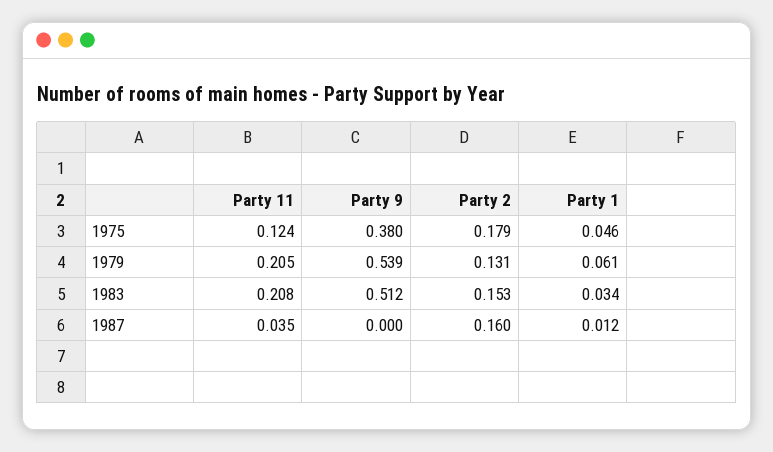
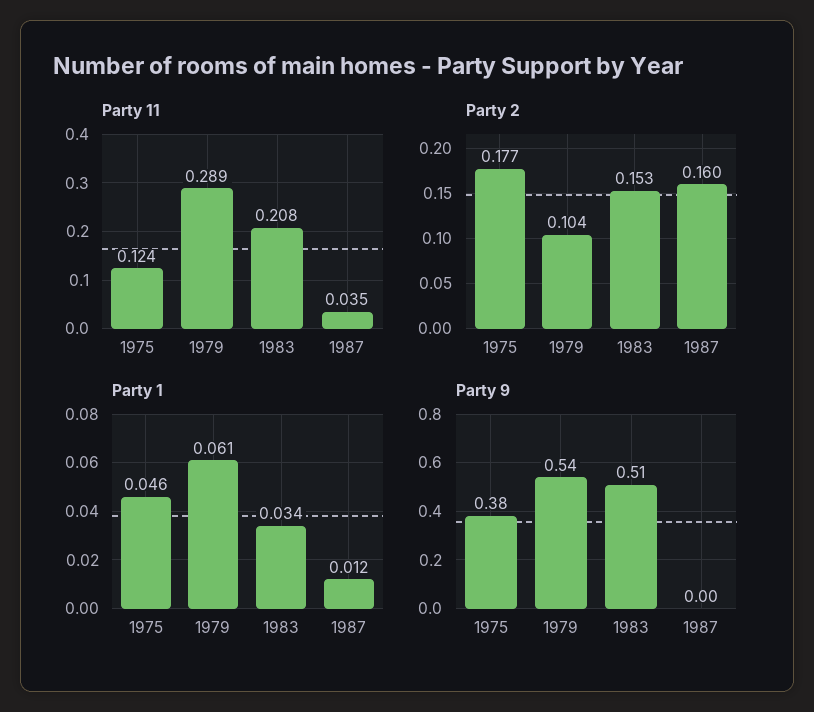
Party 2, 1975: 0.179 -> 0.177
Party 11, 1979: 0.205 -> 0.289
Party 2, 1979: 0.131 -> 0.104

